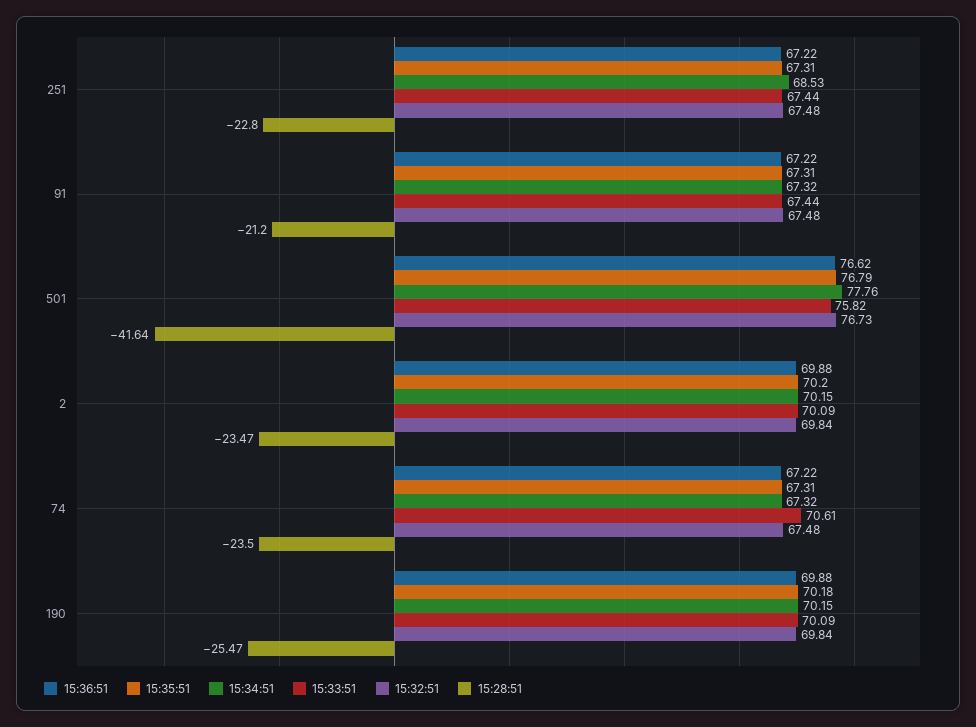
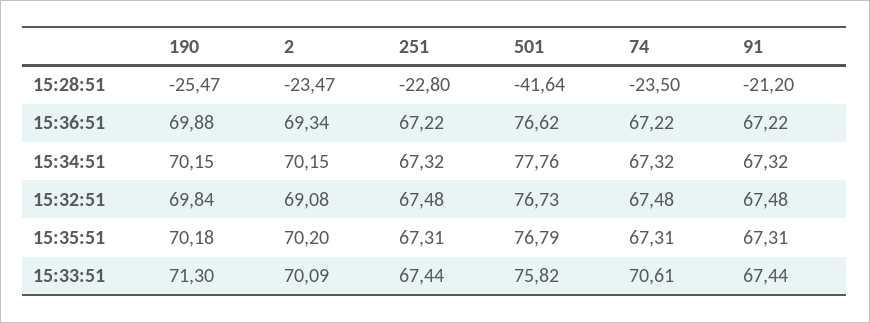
15:34:51, 251: 68.53 -> 67.32
15:36:51, 2: 69.88 -> 69.34
15:32:51, 2: 69.84 -> 69.08
15:33:51, 190: 70.09 -> 71.3

